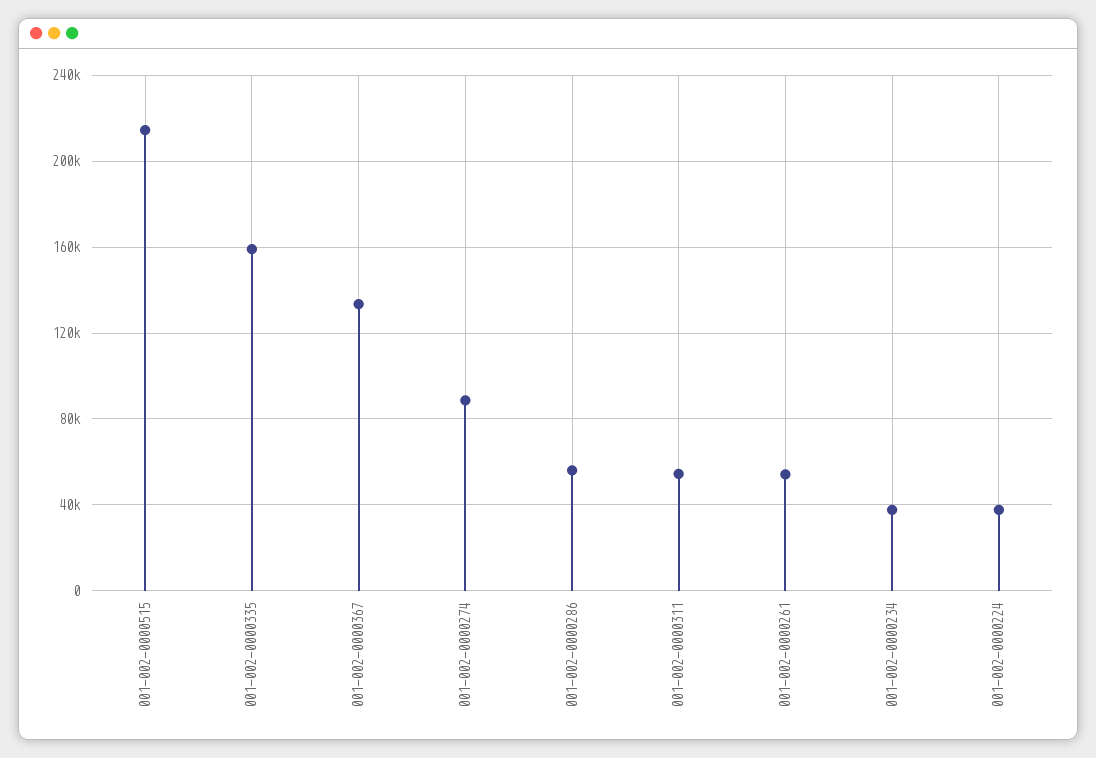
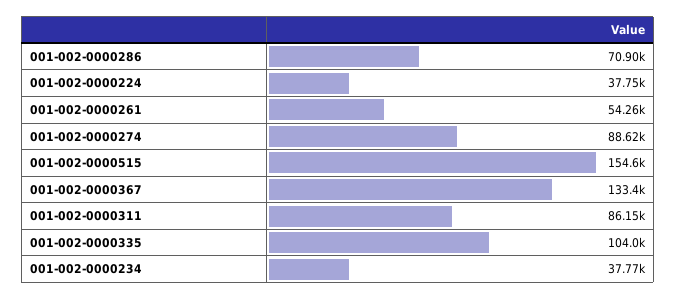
001-002-0000515: 215000 -> 154600
001-002-0000335: 160000 -> 104000
001-002-0000286: 55000 -> 70900
001-002-0000311: 55000 -> 86150

